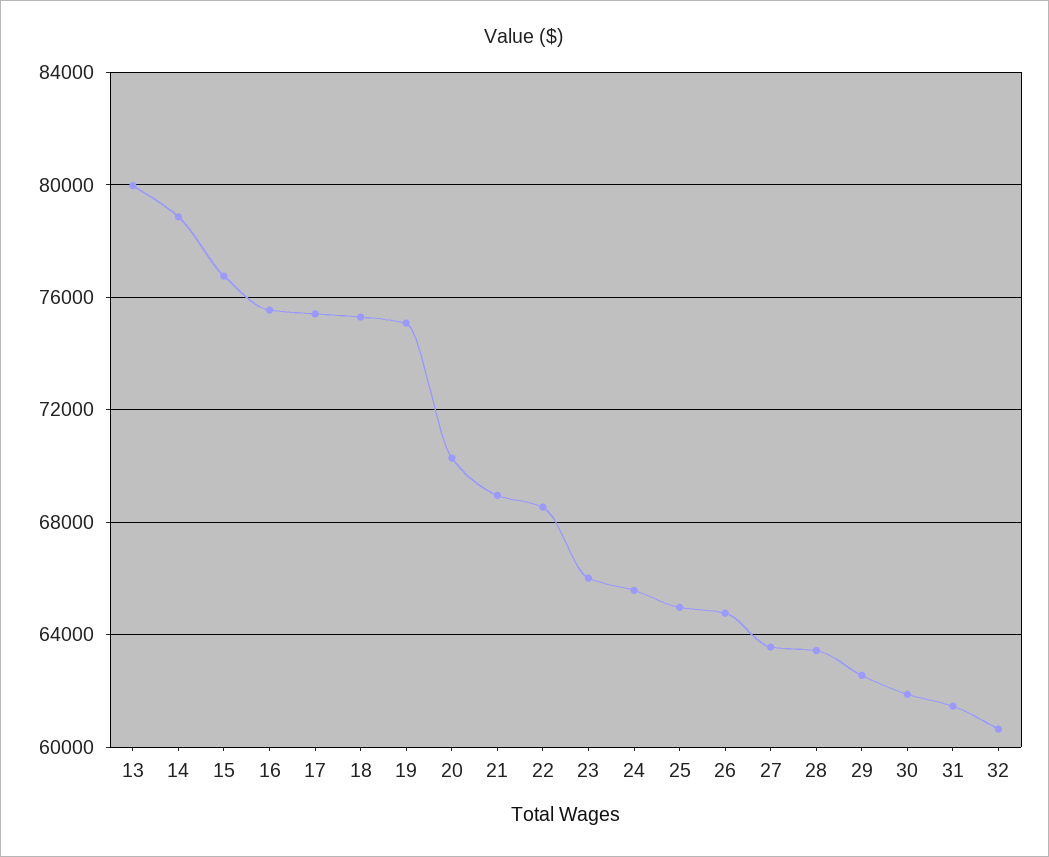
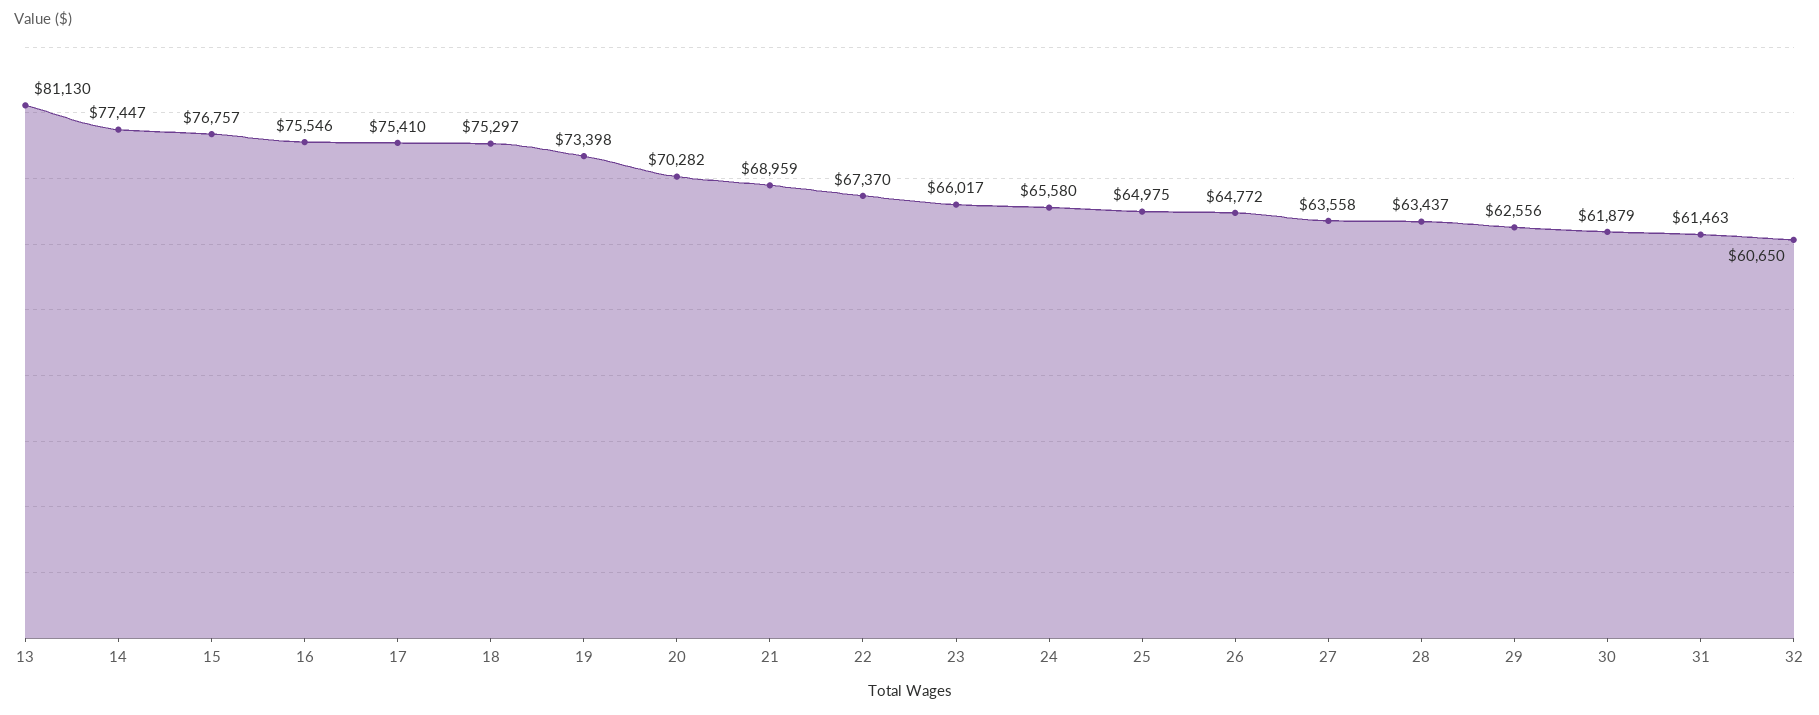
13: 80000 -> 81130
14: 79000 -> 77447
19: 75000 -> 73398
22: 68500 -> 67370

